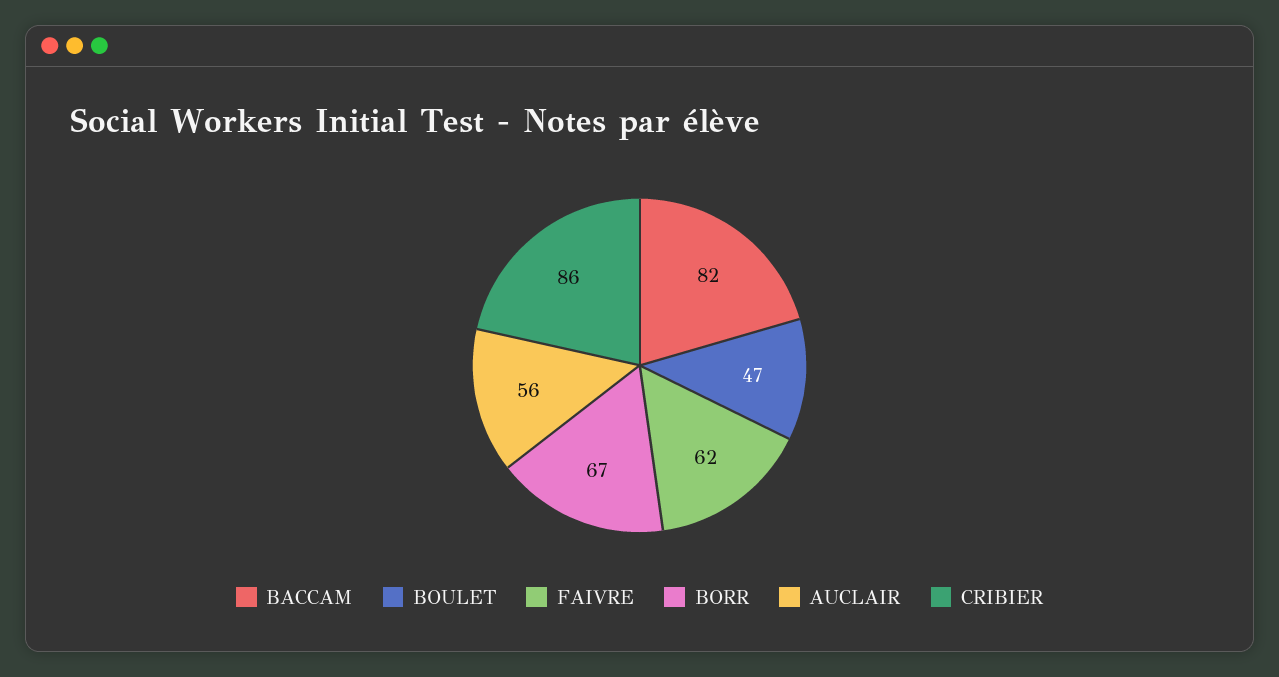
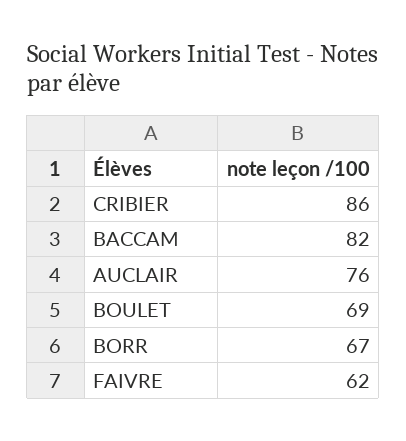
BOULET: 47 -> 69
AUCLAIR: 56 -> 76

